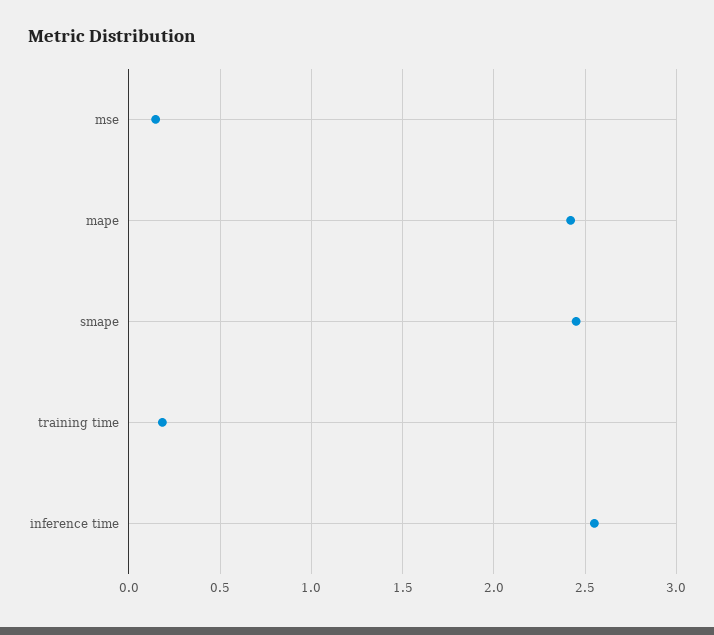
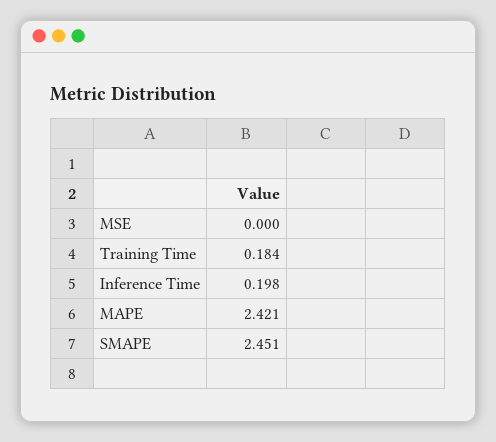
mse: 0.15 -> 0
inference time: 2.55 -> 0.198

